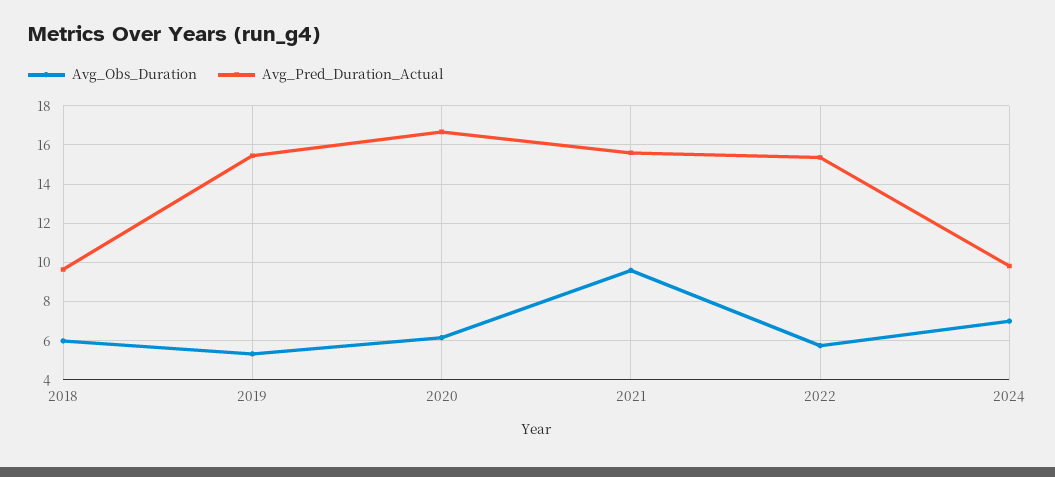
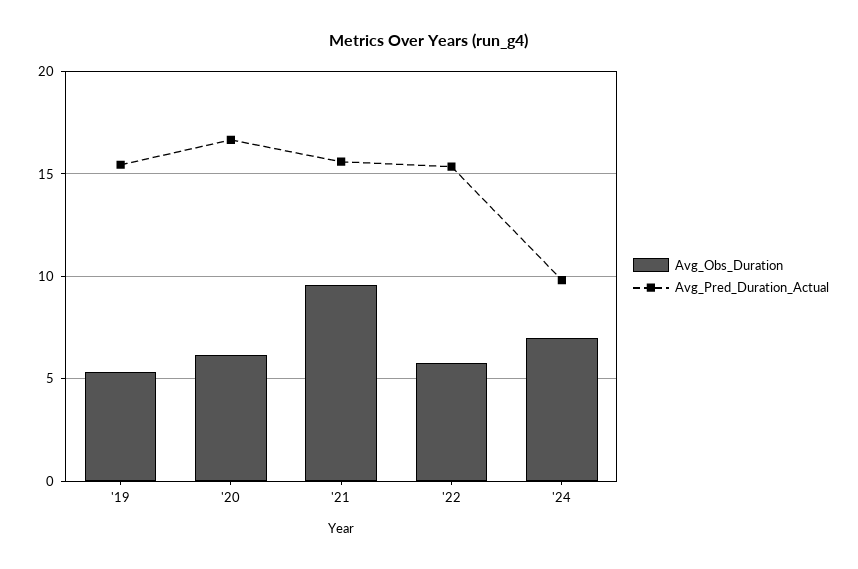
Avg_Obs_Duration, 2018: 6 -> none
Avg_Pred_Duration_Actual, 2018: 9.5 -> none

